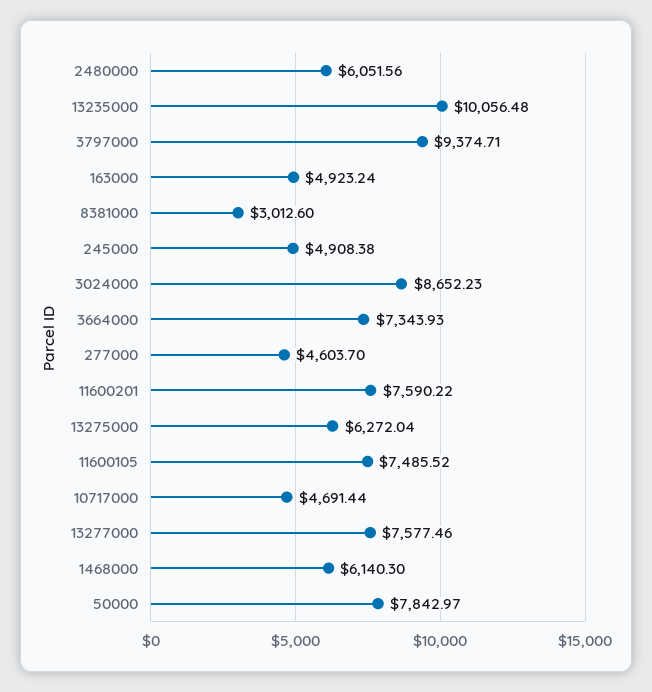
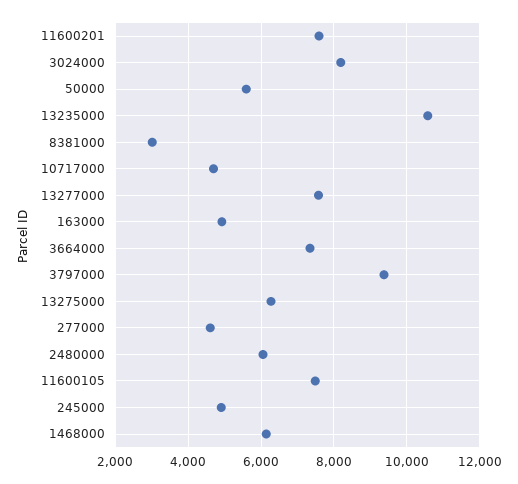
13235000: 10056.48 -> 10600
3024000: 8652.23 -> 8200
50000: 7842.97 -> 5600

